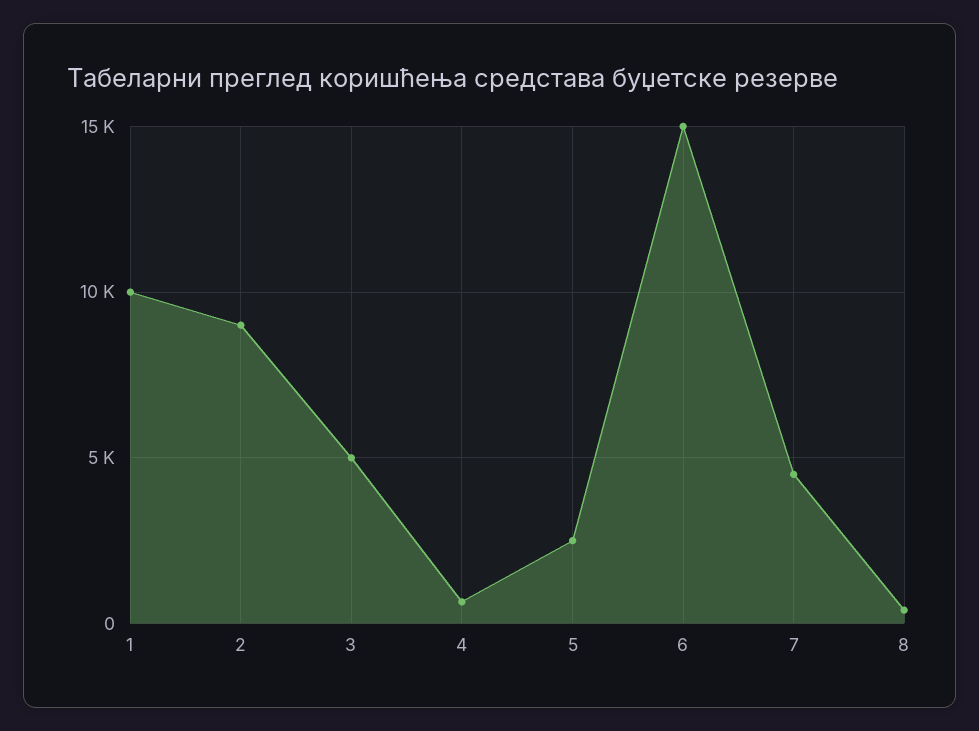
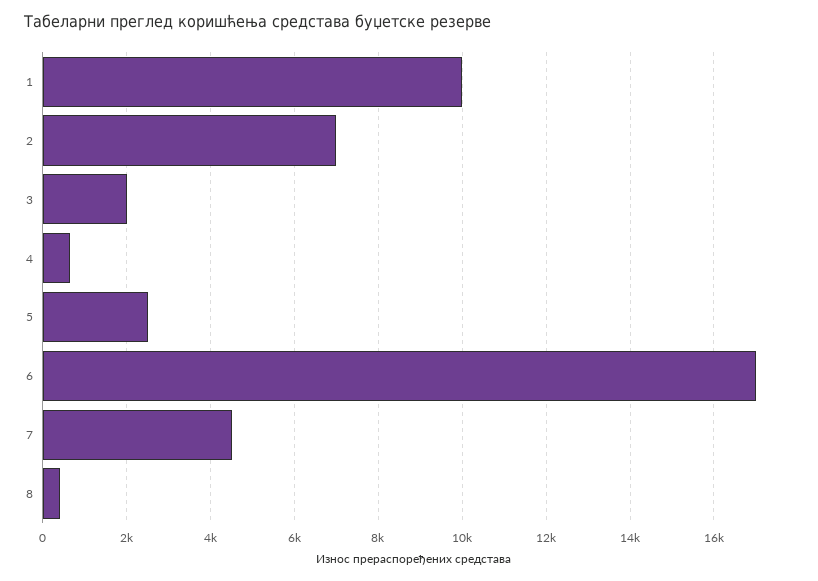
2: 9000 -> 7000
3: 5000 -> 2000
6: 15000 -> 17000

